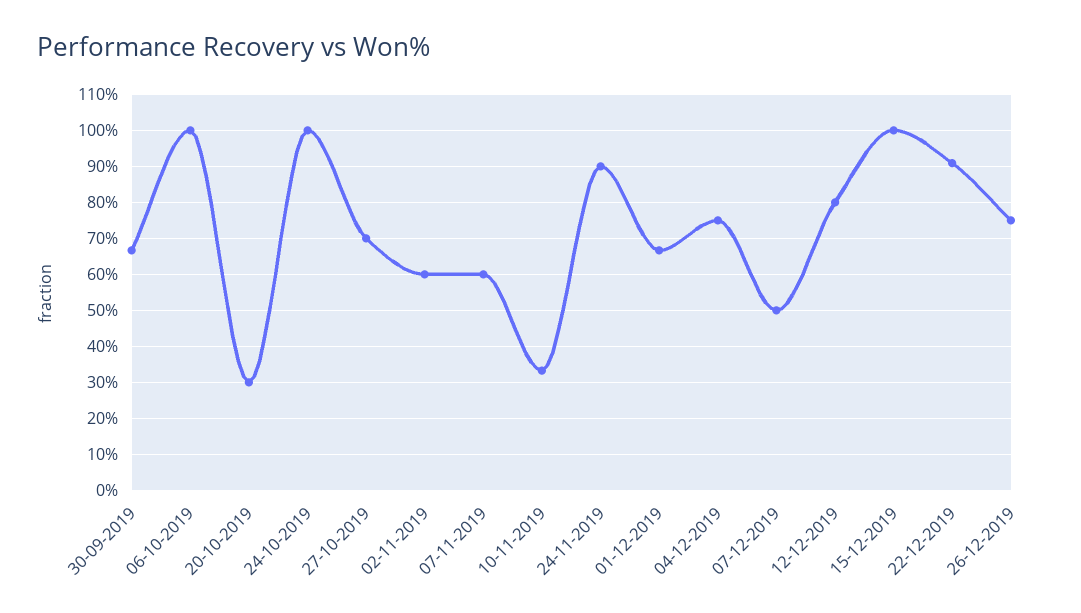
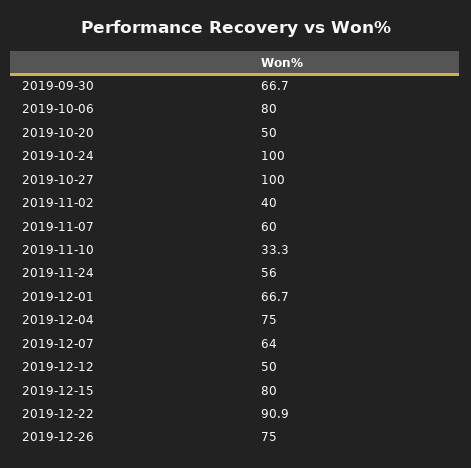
06-10-2019: 100 -> 80
20-10-2019: 30 -> 50
27-10-2019: 70 -> 100
02-11-2019: 60 -> 40
24-11-2019: 90 -> 56
07-12-2019: 50 -> 64
12-12-2019: 80 -> 50
15-12-2019: 100 -> 80

